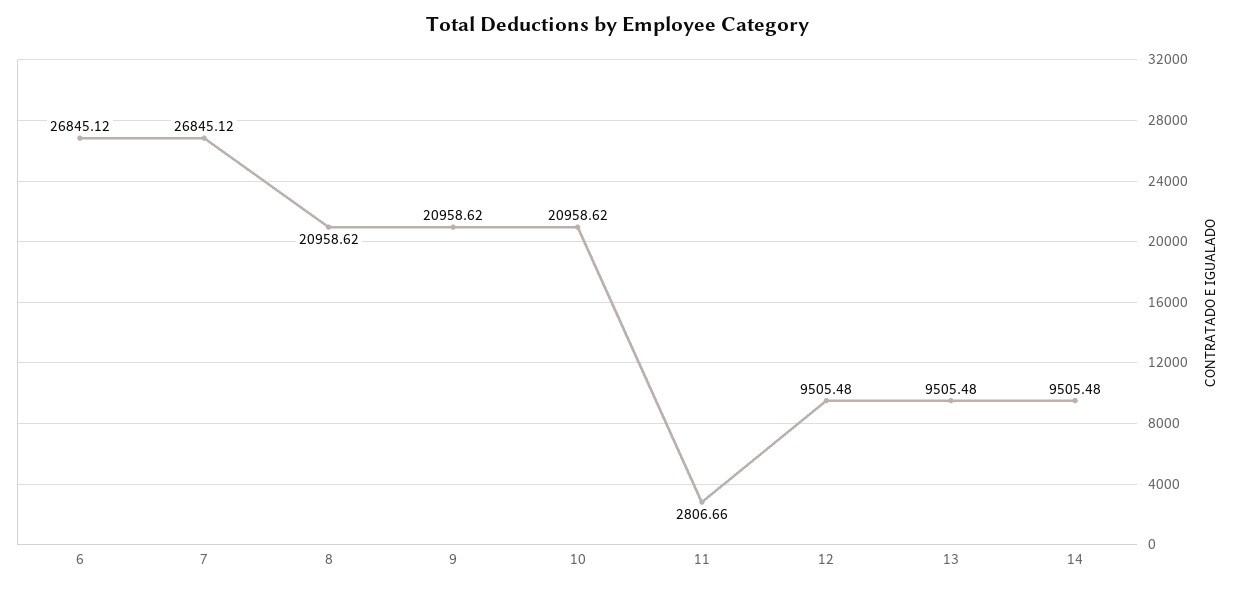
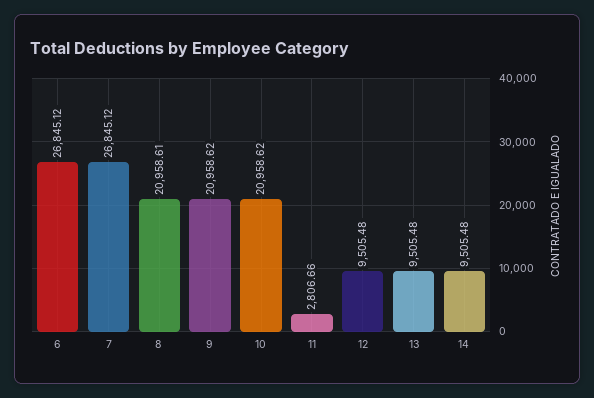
8: 20958.62 -> 20958.61

